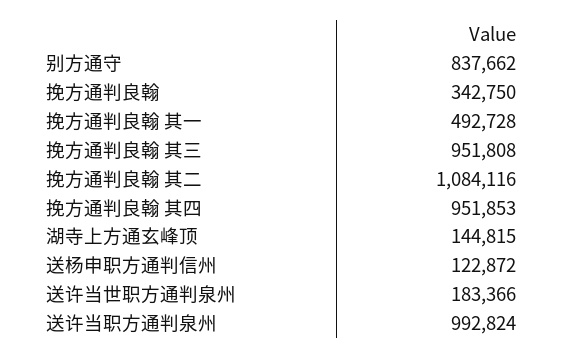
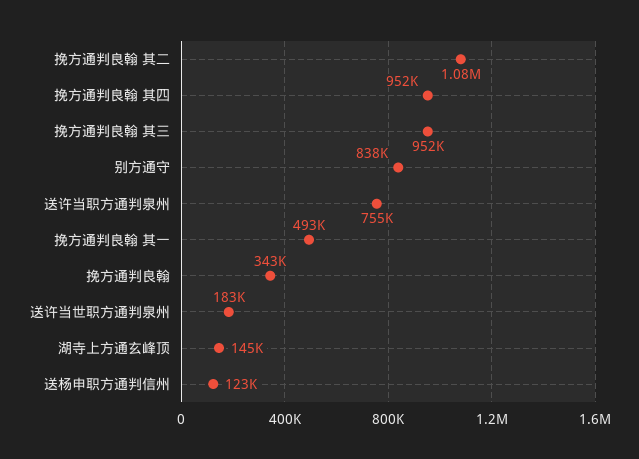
送许当职方通判泉州: 992824 -> 755000

